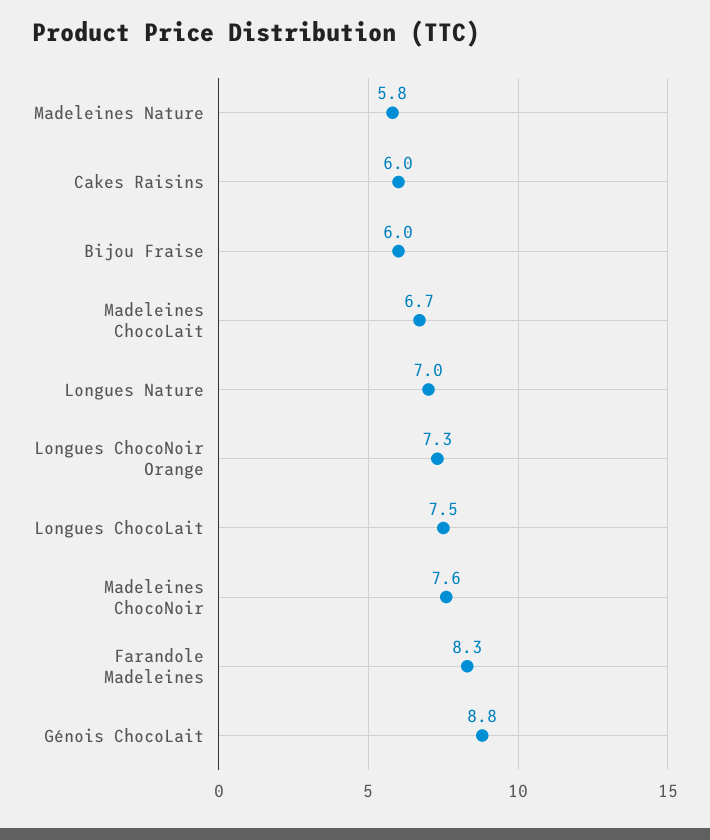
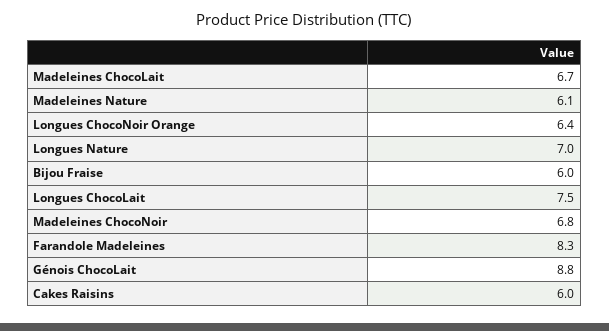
Madeleines Nature: 5.8 -> 6.1
Longues ChocoNoir Orange: 7.3 -> 6.4
Madeleines ChocoNoir: 7.6 -> 6.8

